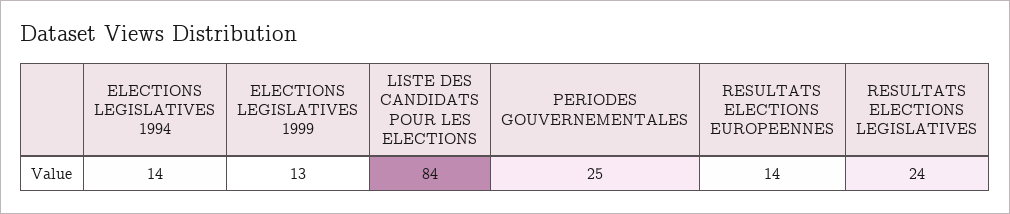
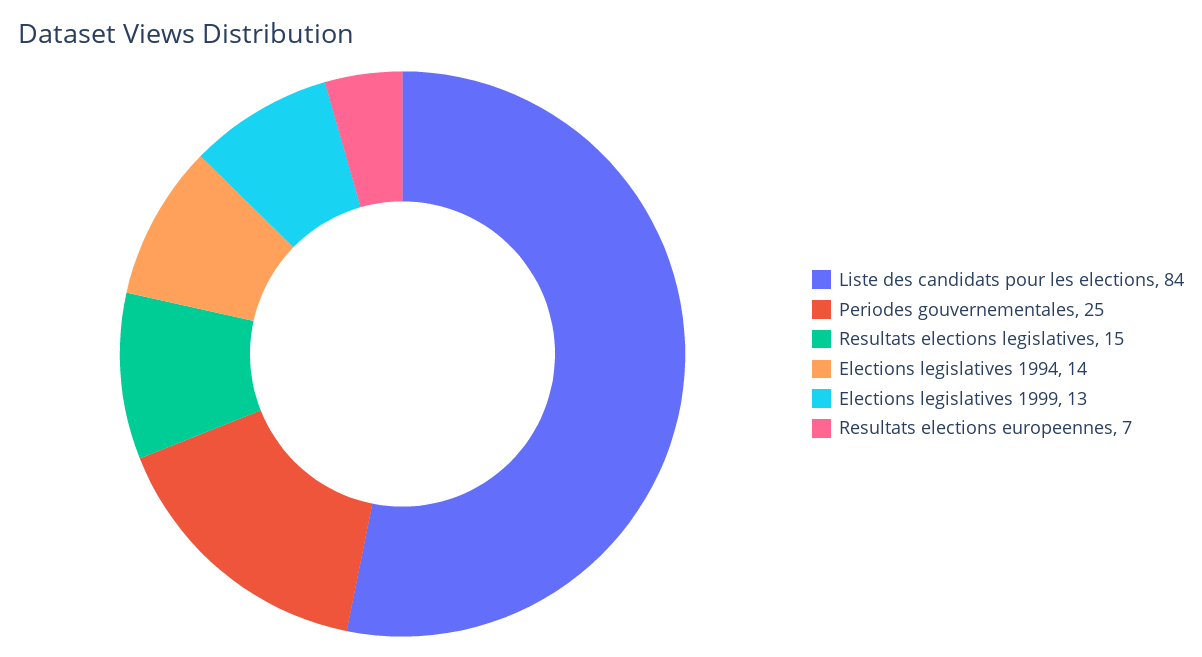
RESULTATS ELECTIONS EUROPEENNES: 14 -> 7
RESULTATS ELECTIONS LEGISLATIVES: 24 -> 15

